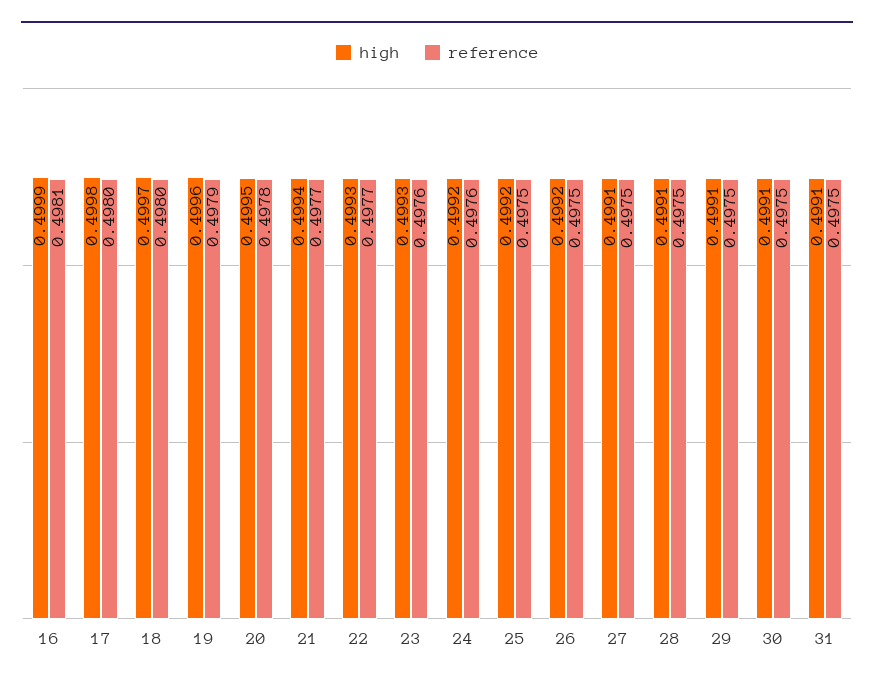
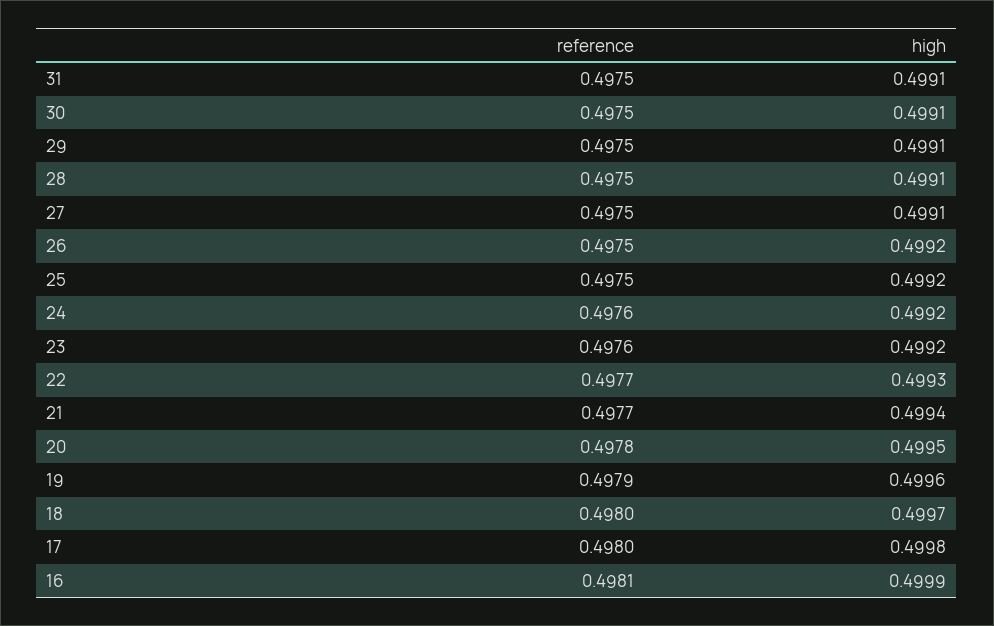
high, 23: 0.4993 -> 0.4992

